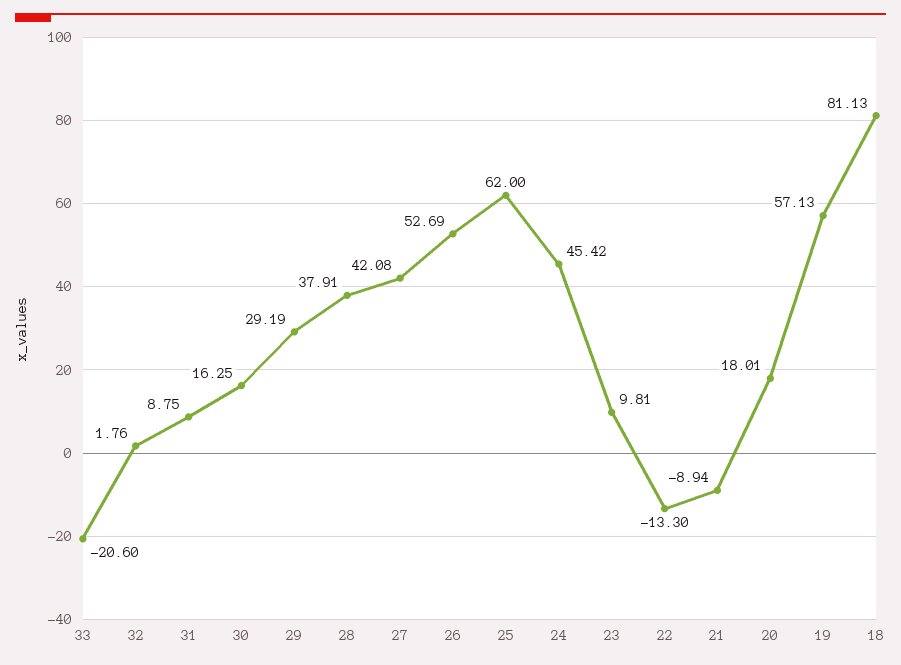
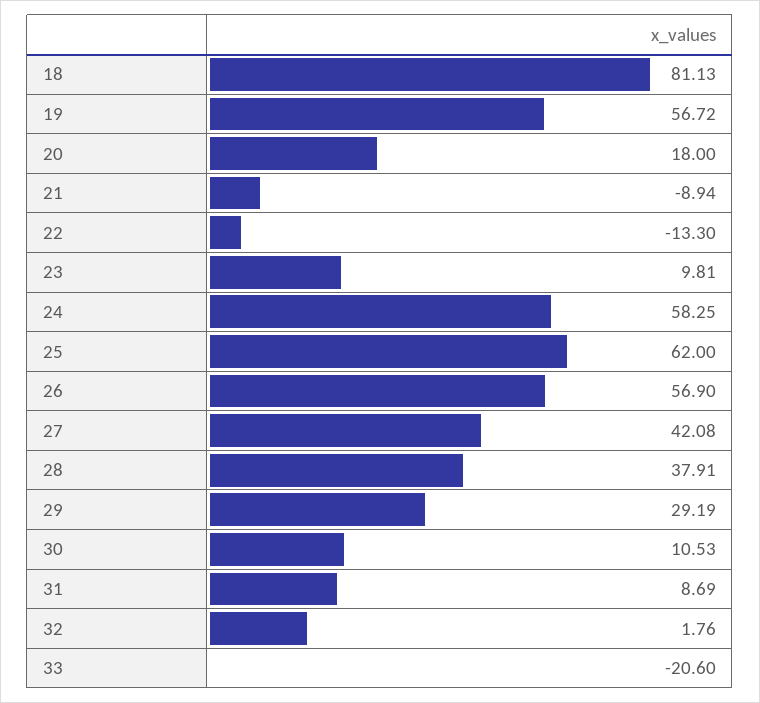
31: 8.75 -> 8.69
30: 16.25 -> 10.53
26: 52.69 -> 56.9
24: 45.42 -> 58.25
20: 18.01 -> 18
19: 57.13 -> 56.72

